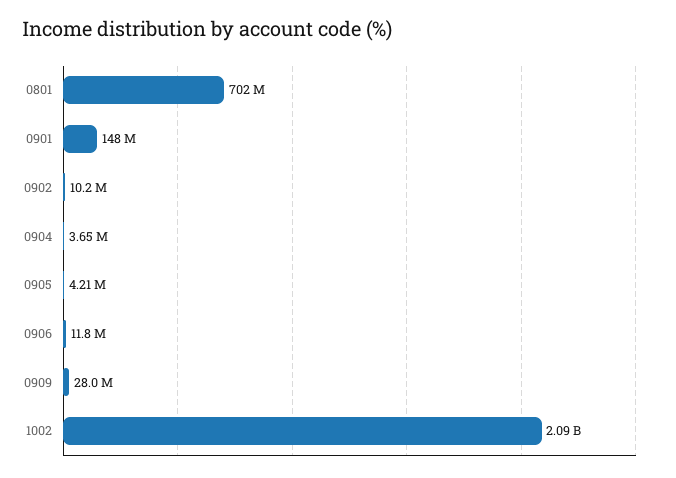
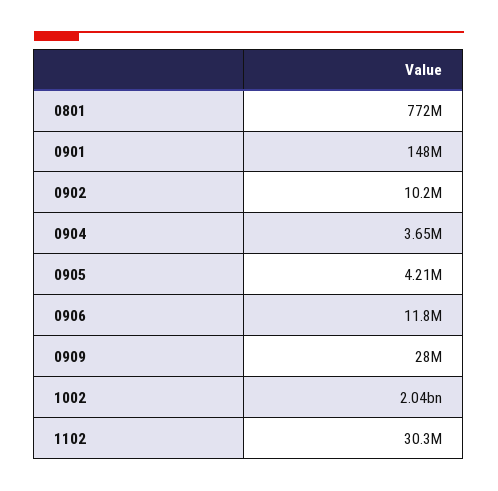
0801: 702000000 -> 772000000
1002: 2090000000 -> 2040000000
1102: none -> 30300000

